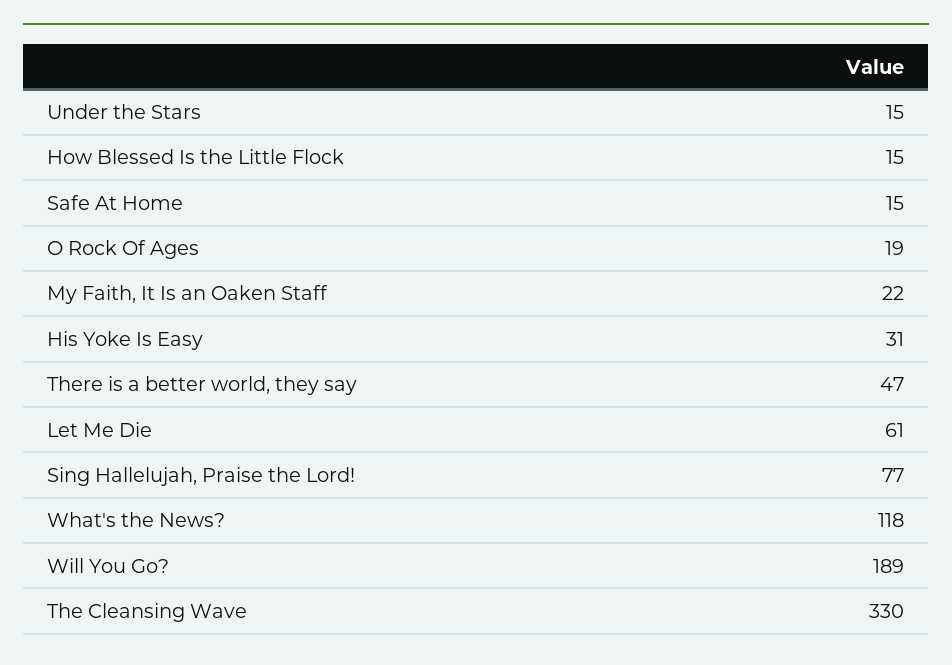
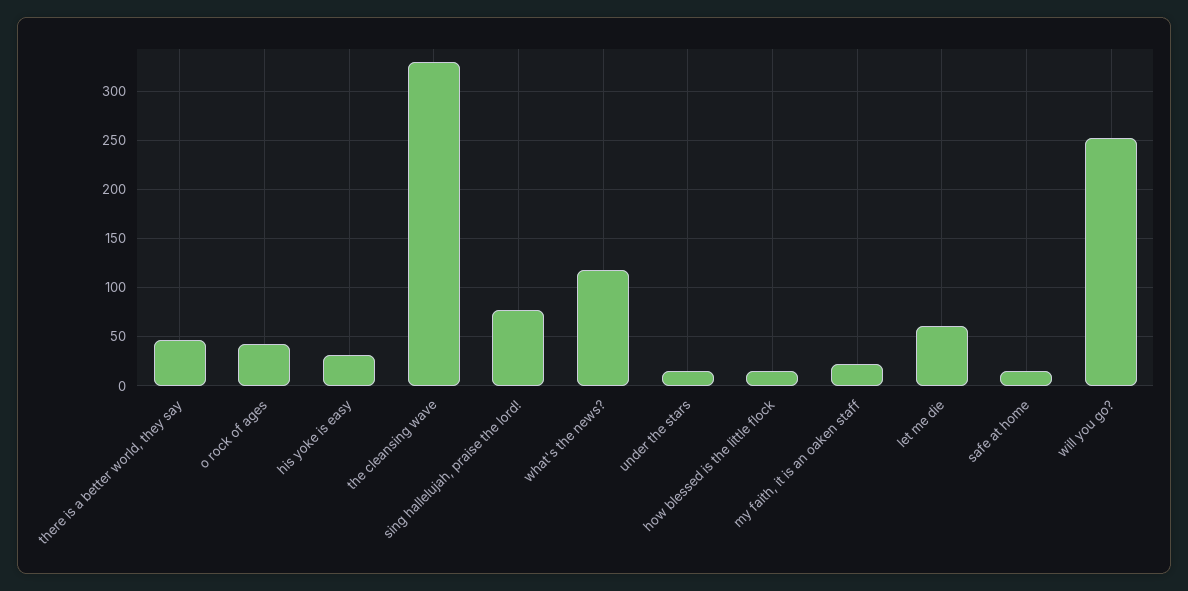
O Rock Of Ages: 19 -> 40
Will You Go?: 189 -> 250

